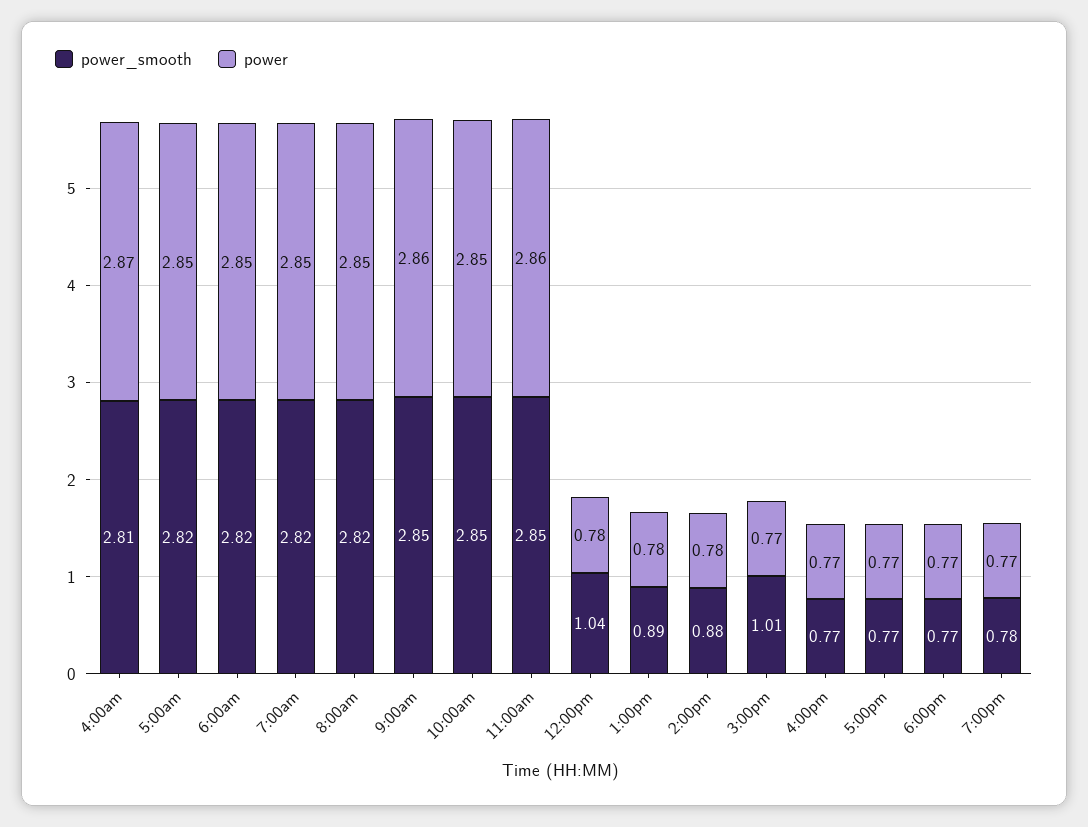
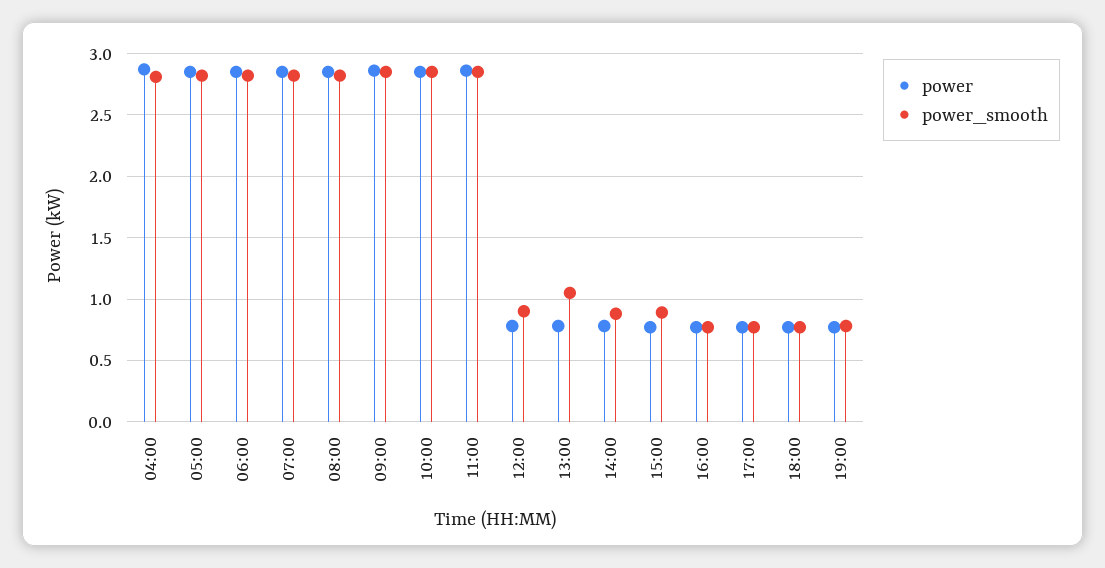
power_smooth, 12:00pm: 1.04 -> 0.9
power_smooth, 1:00pm: 0.89 -> 1.05
power_smooth, 3:00pm: 1.01 -> 0.9

